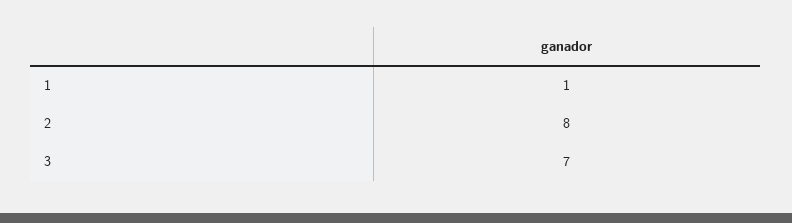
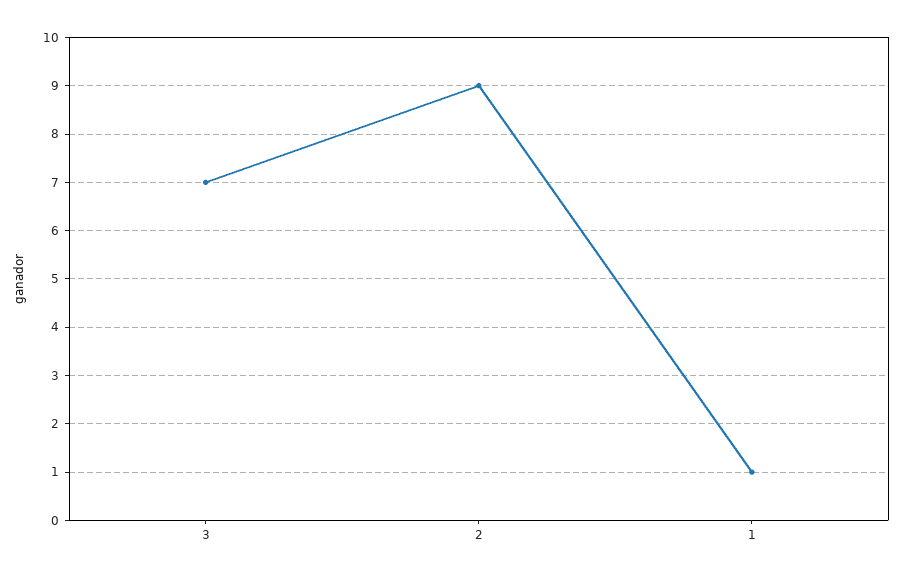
2: 8 -> 9

